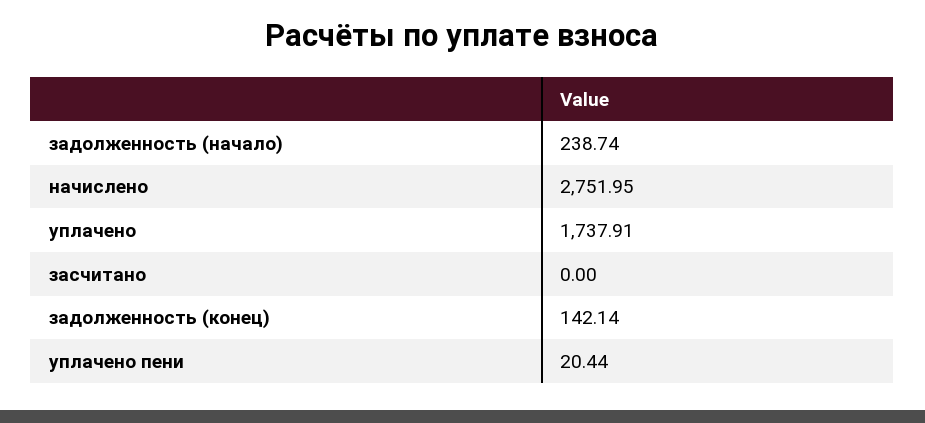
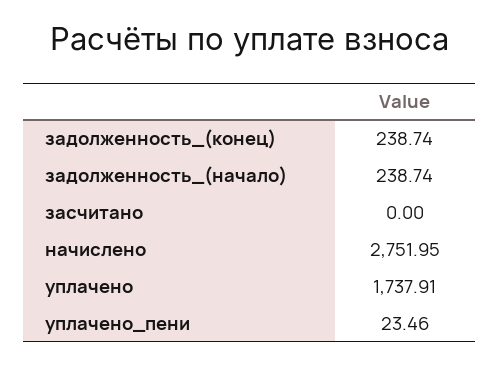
задолженность (конец): 142.14 -> 238.74
уплачено пени: 20.44 -> 23.46

